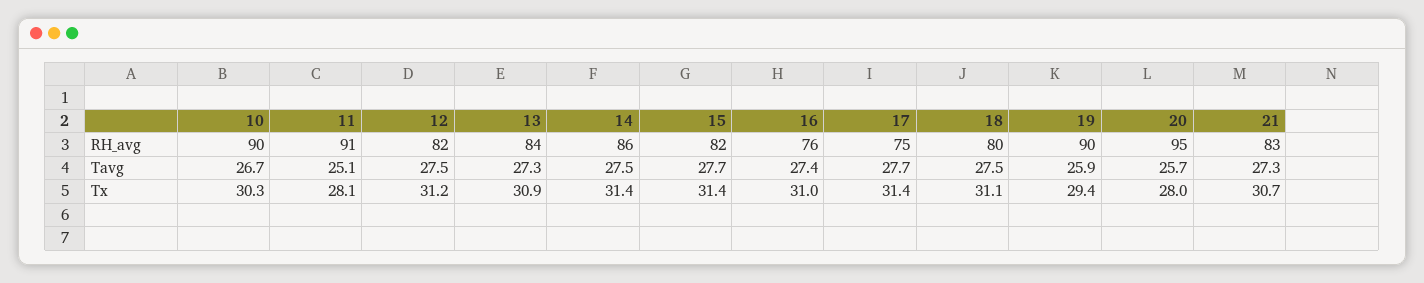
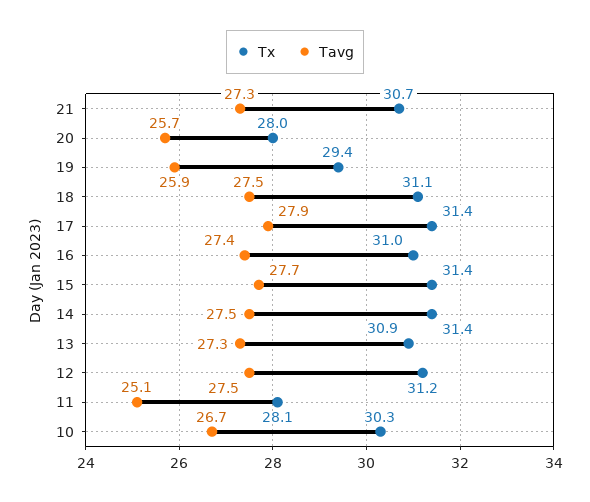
RH_avg, 10: 90 -> none
RH_avg, 11: 91 -> none
RH_avg, 12: 82 -> none
RH_avg, 13: 84 -> none
RH_avg, 14: 86 -> none
RH_avg, 15: 82 -> none
RH_avg, 16: 76 -> none
RH_avg, 17: 75 -> none
RH_avg, 18: 80 -> none
RH_avg, 19: 90 -> none
RH_avg, 20: 95 -> none
RH_avg, 21: 83 -> none
Tavg, 17: 27.7 -> 27.9

